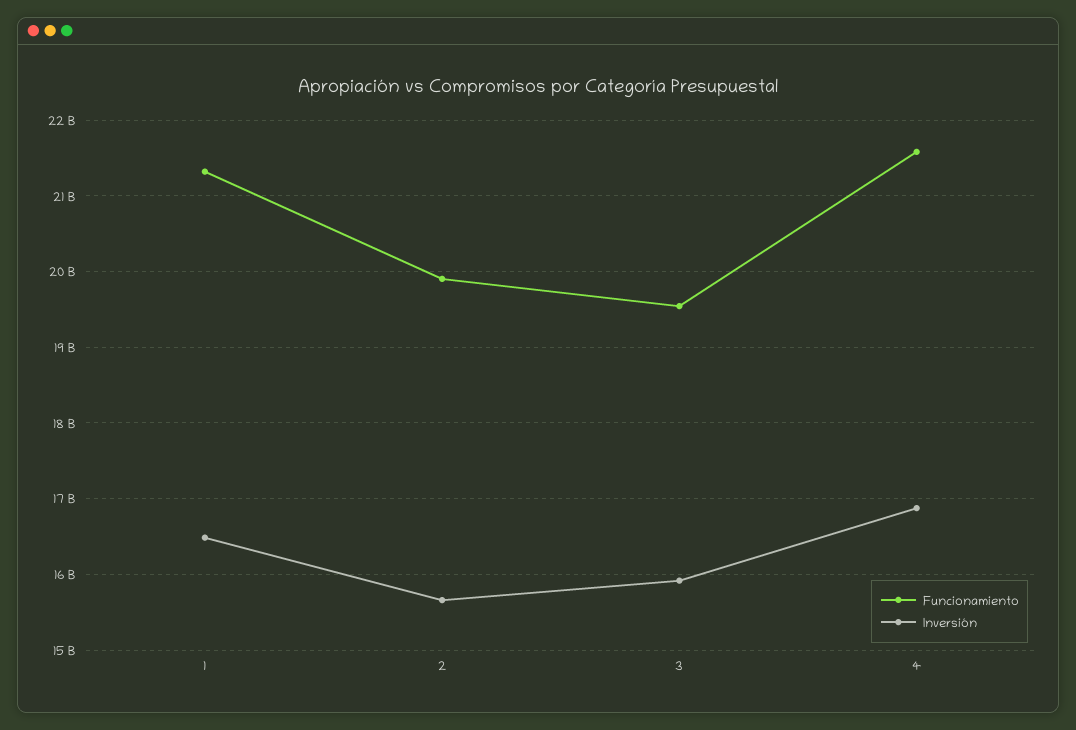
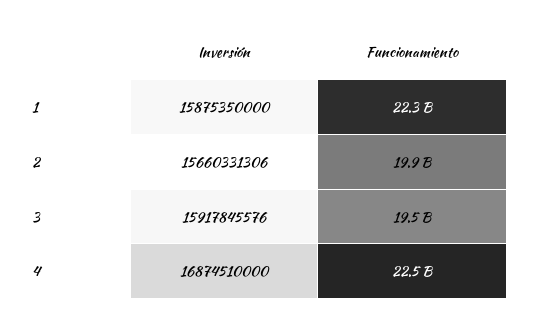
Funcionamiento, 1: 21300000000 -> 22300000000
Inversión, 1: 16500000000 -> 15875350000
Funcionamiento, 4: 21600000000 -> 22500000000

